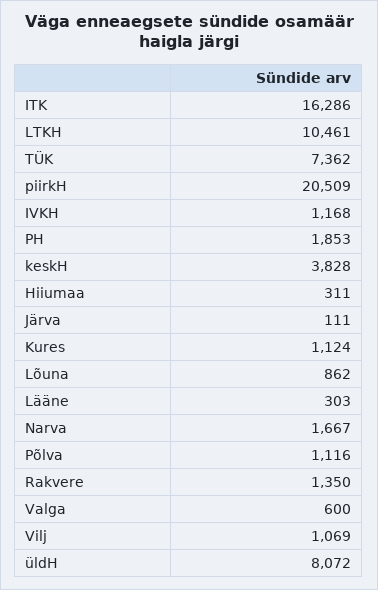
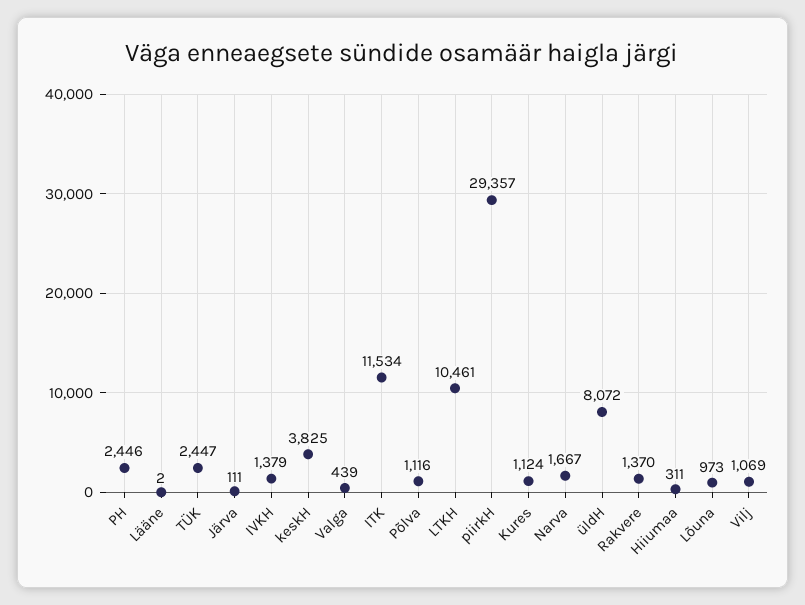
ITK: 16286 -> 11534
TÜK: 7362 -> 2447
piirkH: 20509 -> 29357
IVKH: 1168 -> 1379
PH: 1853 -> 2446
keskH: 3828 -> 3825
Lõuna: 862 -> 973
Lääne: 303 -> 2
Rakvere: 1350 -> 1370
Valga: 600 -> 439

